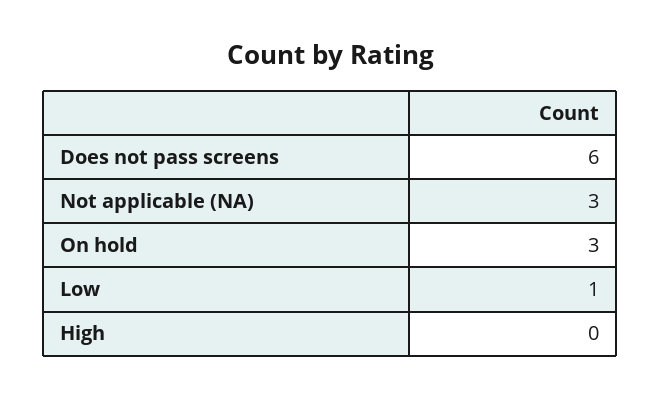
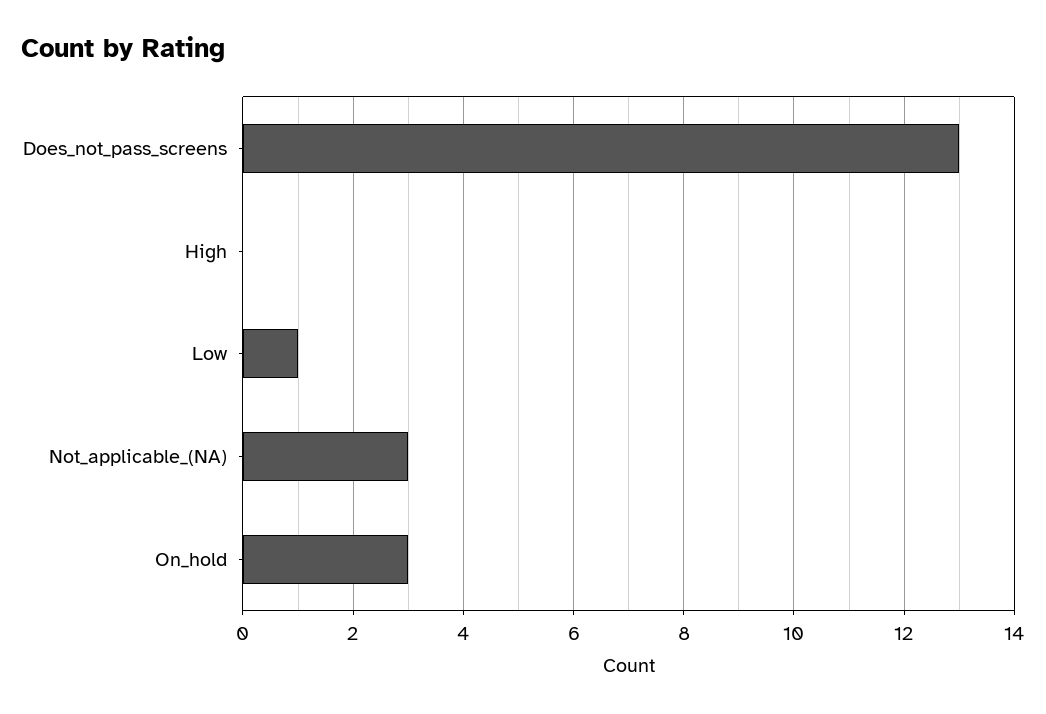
Does not pass screens: 6 -> 13

